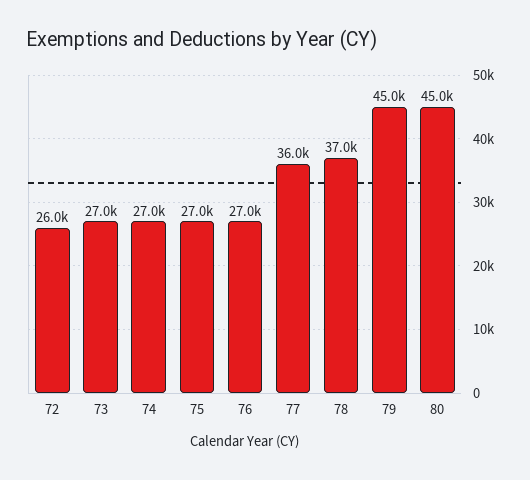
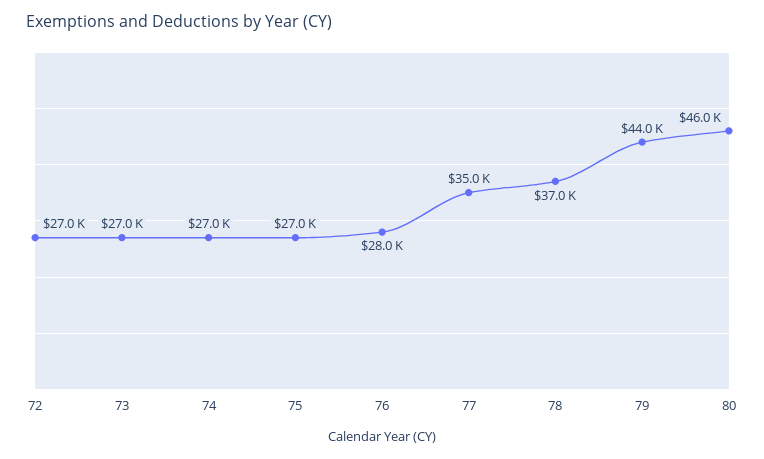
72: 26000 -> 27000
76: 27000 -> 28000
77: 36000 -> 35000
79: 45000 -> 44000
80: 45000 -> 46000

